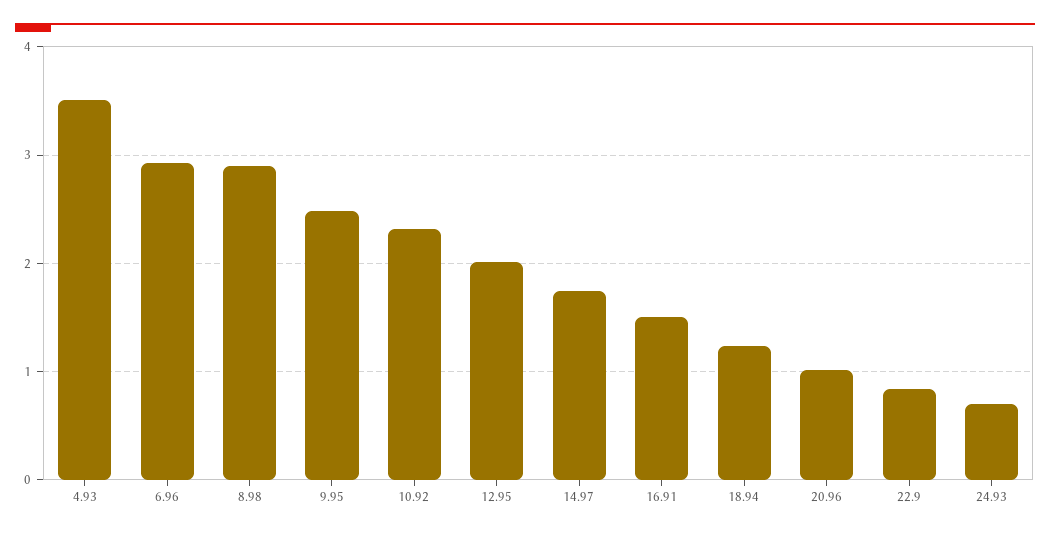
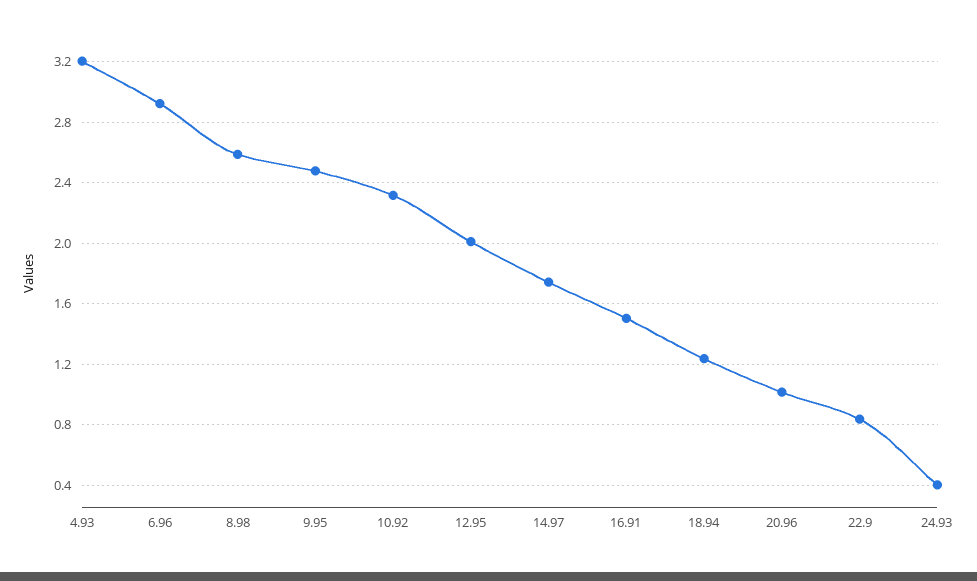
4.93: 3.5 -> 3.2
8.98: 2.9 -> 2.6
24.93: 0.7 -> 0.4

